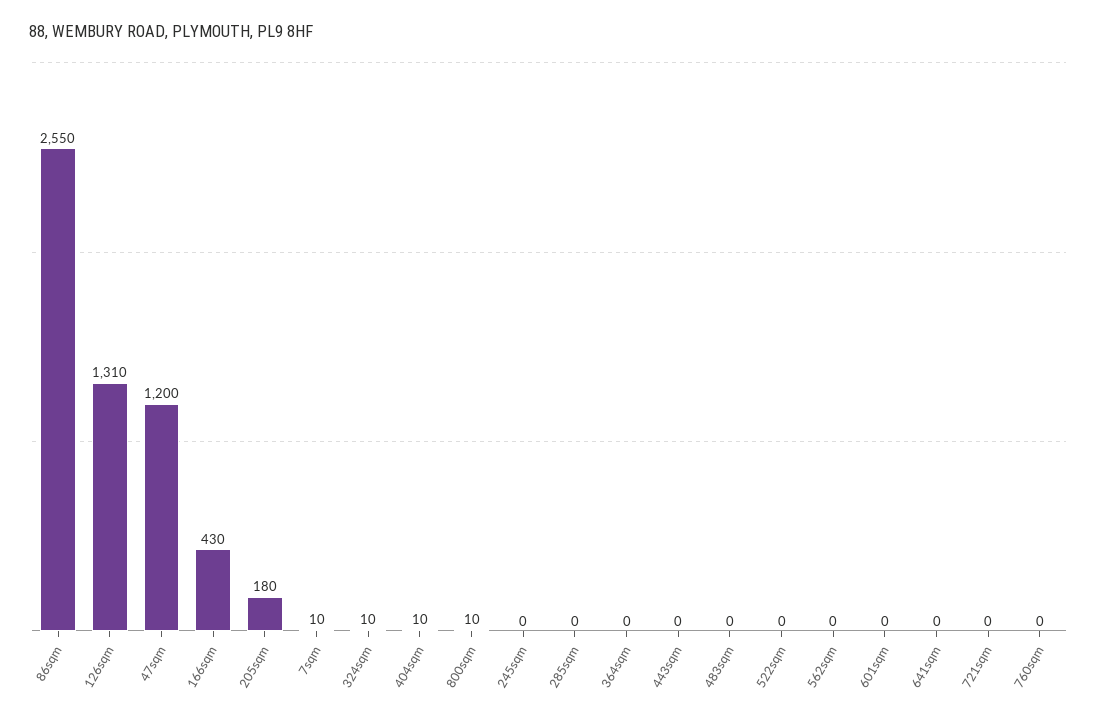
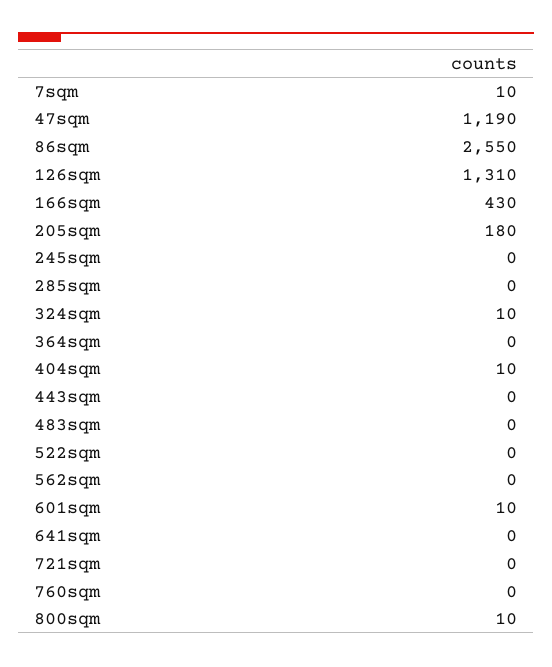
47sqm: 1200 -> 1190
601sqm: 0 -> 10

